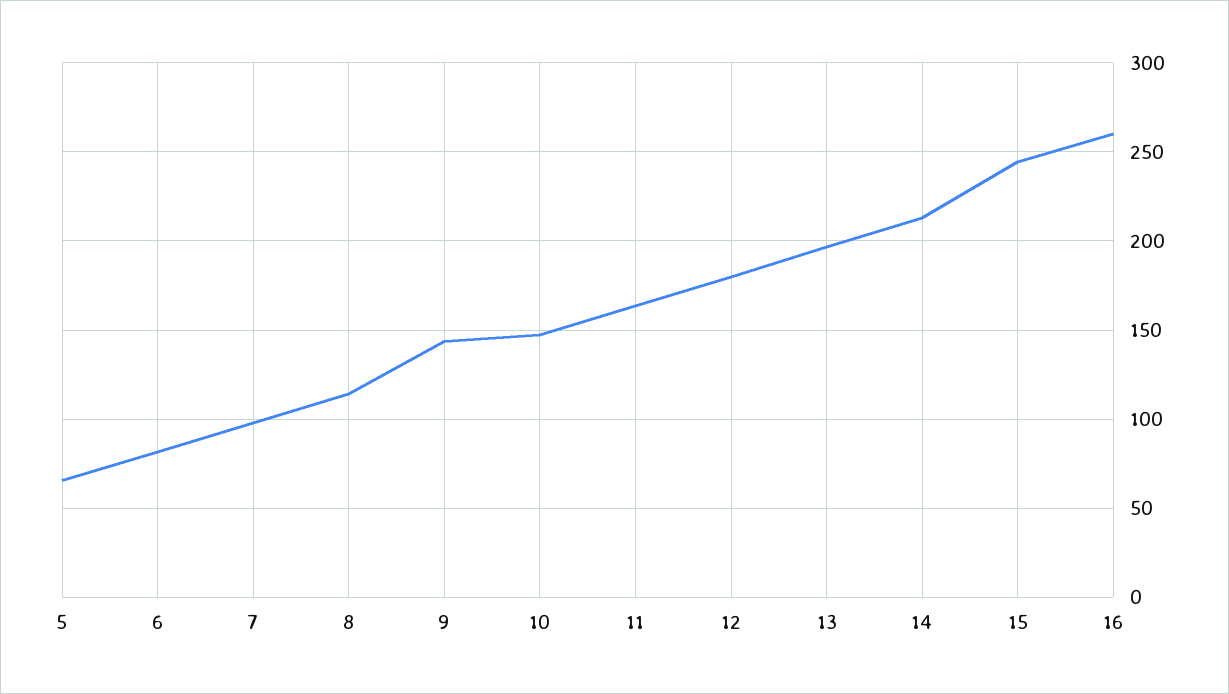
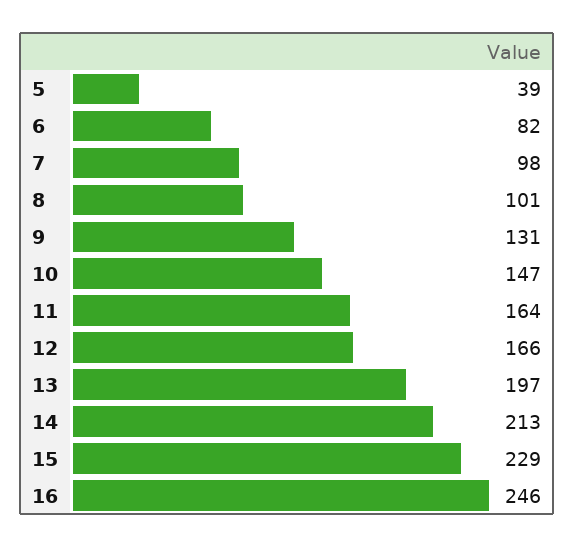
5: 65 -> 39
8: 115 -> 101
9: 145 -> 131
12: 180 -> 166
15: 245 -> 229
16: 260 -> 246

